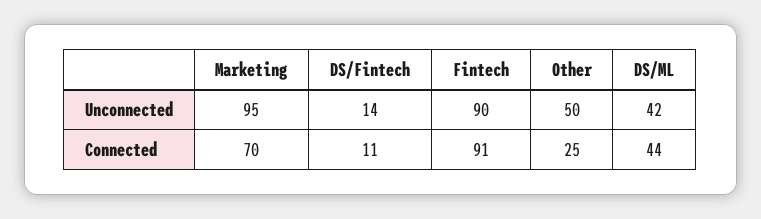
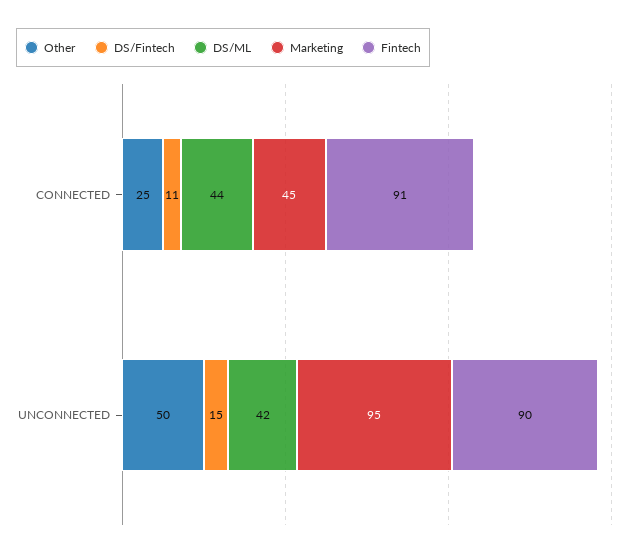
DS/Fintech, Unconnected: 14 -> 15
Marketing, Connected: 70 -> 45

